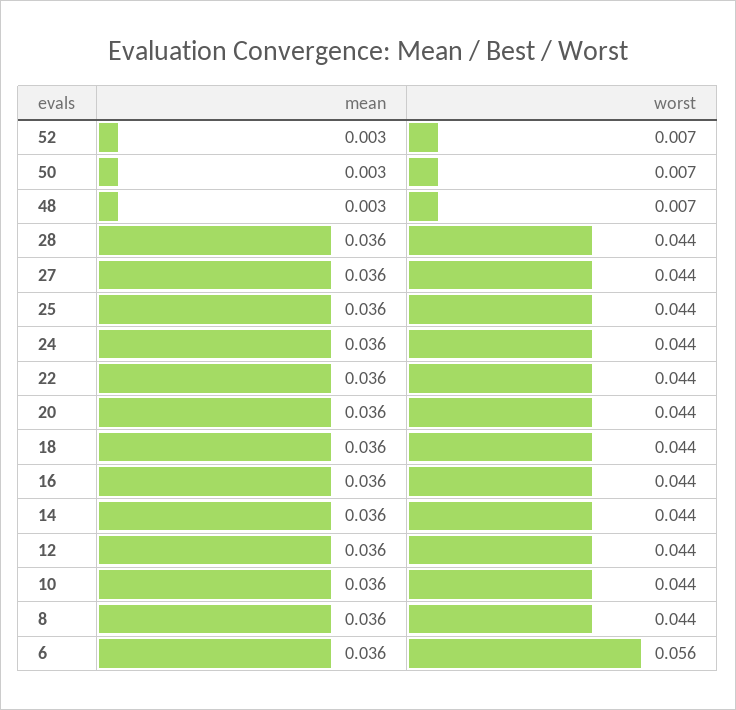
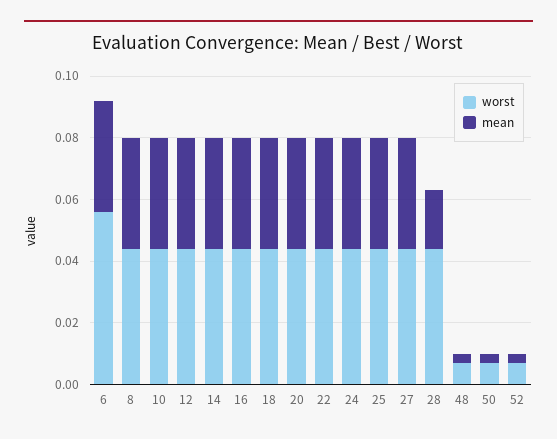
mean, 28: 0.036 -> 0.02

